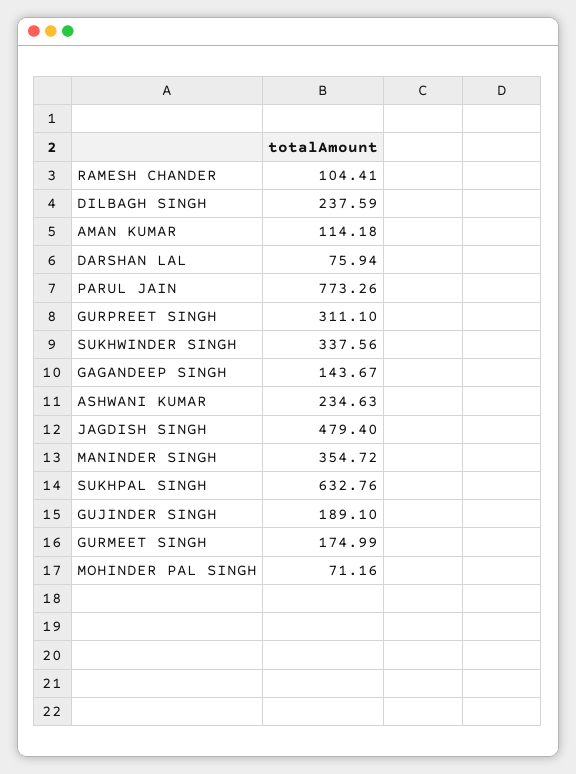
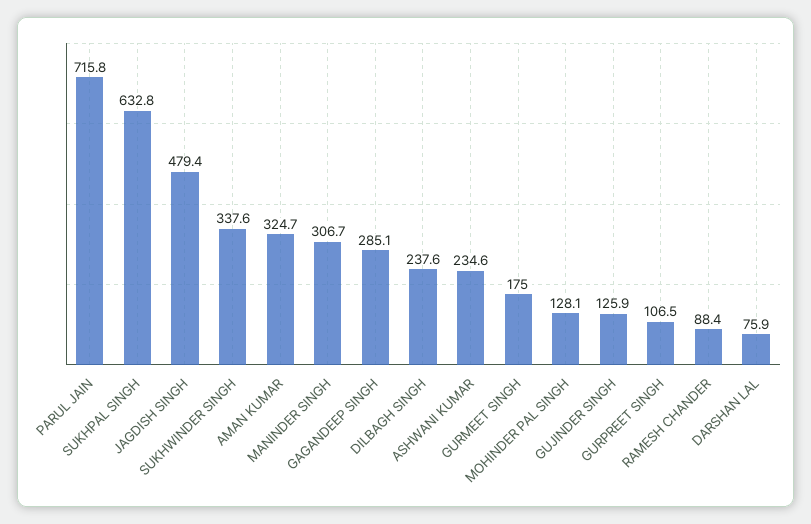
RAMESH CHANDER: 104.41 -> 88.4
AMAN KUMAR: 114.18 -> 324.7
PARUL JAIN: 773.26 -> 715.8
GURPREET SINGH: 311.1 -> 106.5
GAGANDEEP SINGH: 143.67 -> 285.1
MANINDER SINGH: 354.72 -> 306.7
GUJINDER SINGH: 189.1 -> 125.9
MOHINDER PAL SINGH: 71.16 -> 128.1

